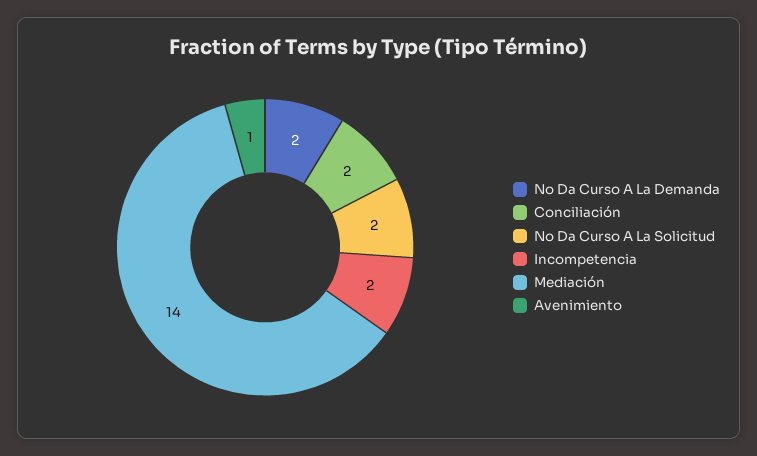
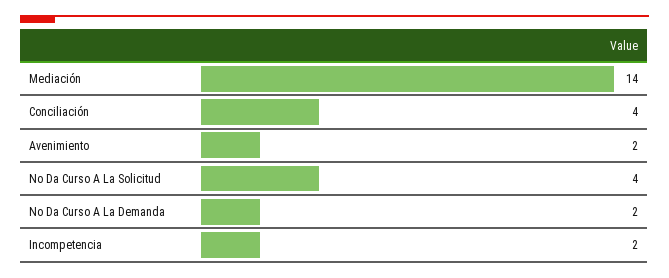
Conciliación: 2 -> 4
No Da Curso A La Solicitud: 2 -> 4
Avenimiento: 1 -> 2

